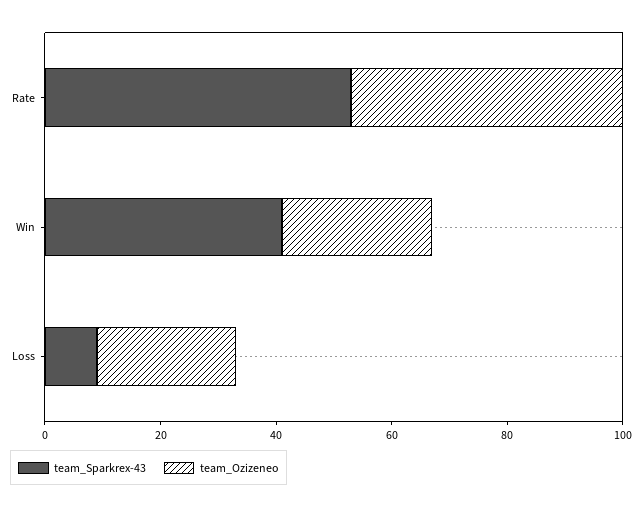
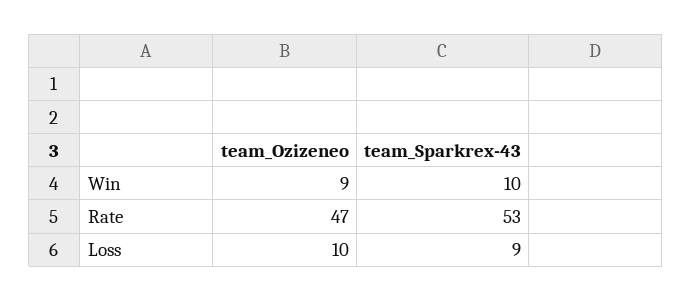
team_Sparkrex-43, Win: 40 -> 10
team_Ozizeneo, Win: 25 -> 9
team_Ozizeneo, Loss: 25 -> 10

